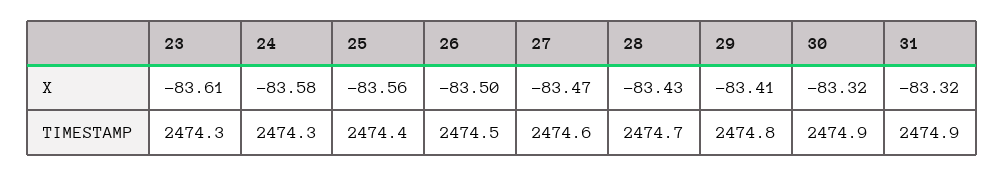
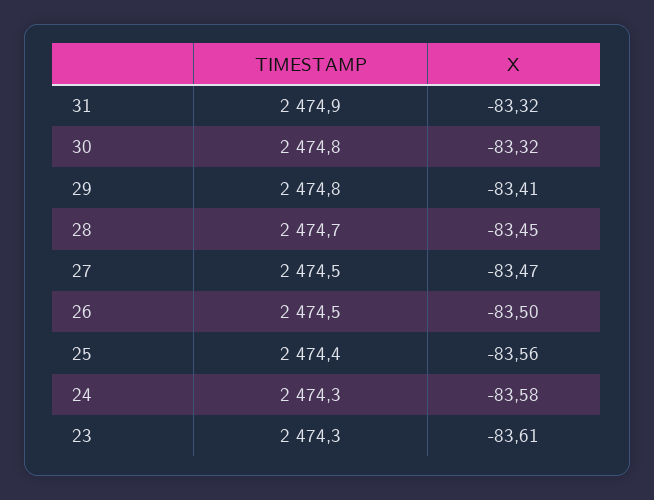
28, X: -83.43 -> -83.45
27, TIMESTAMP: 2474.6 -> 2474.5
30, TIMESTAMP: 2474.9 -> 2474.8

